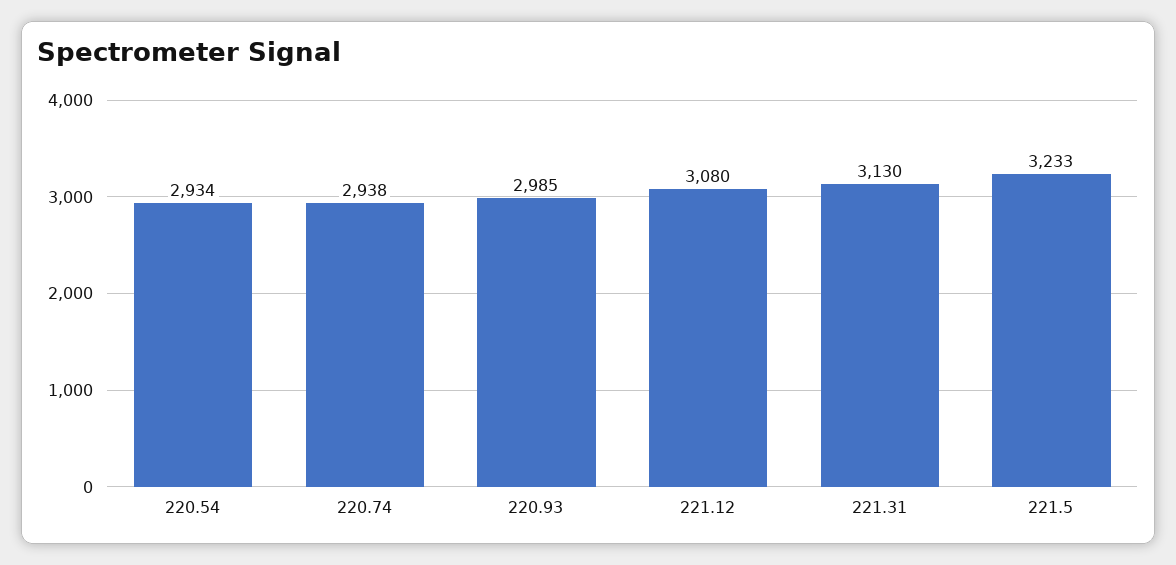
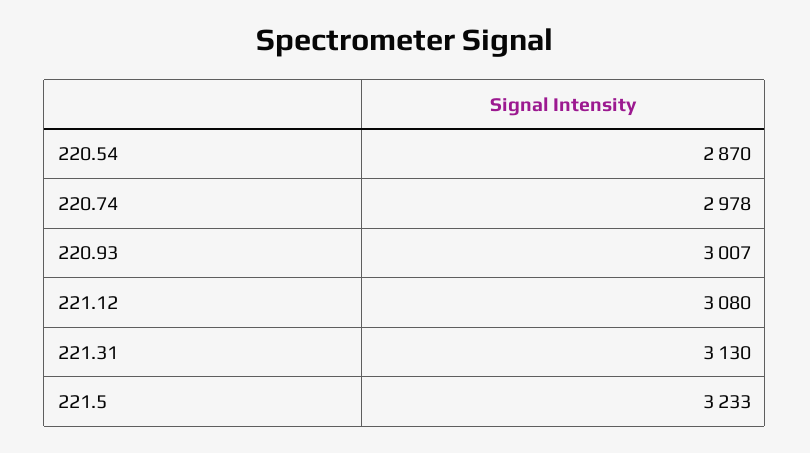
220.54: 2934 -> 2870
220.74: 2938 -> 2978
220.93: 2985 -> 3007

